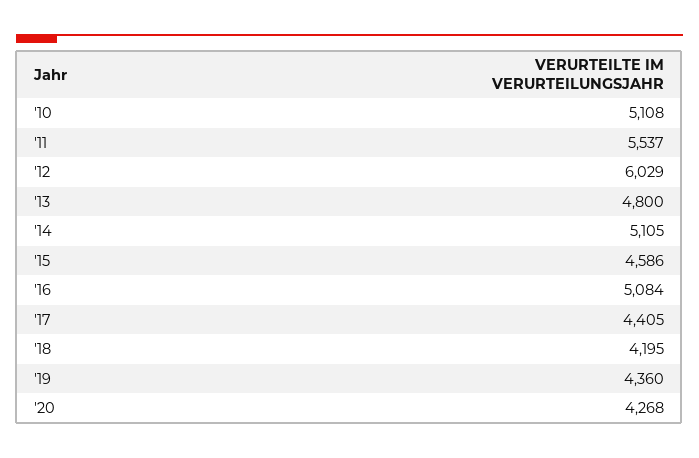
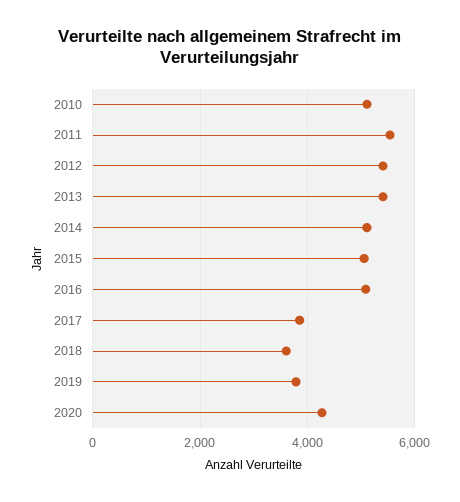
'12: 6029 -> 5400
'13: 4800 -> 5400
'15: 4586 -> 5000
'17: 4405 -> 3800
'18: 4195 -> 3600
'19: 4360 -> 3800

